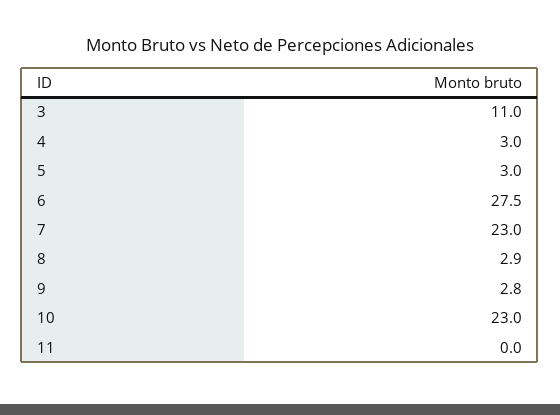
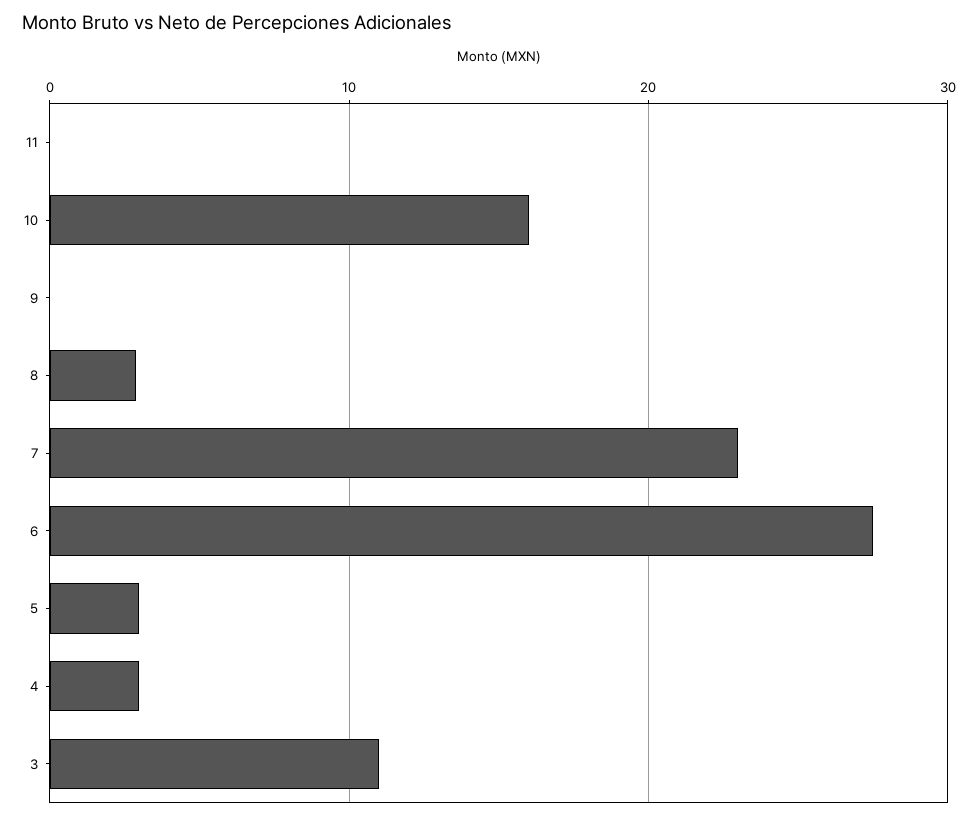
9: 2.8 -> 0
10: 23 -> 16

